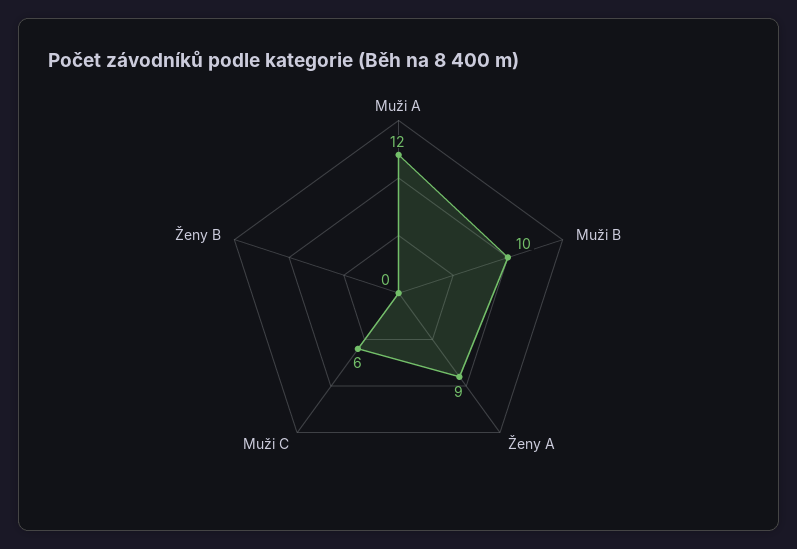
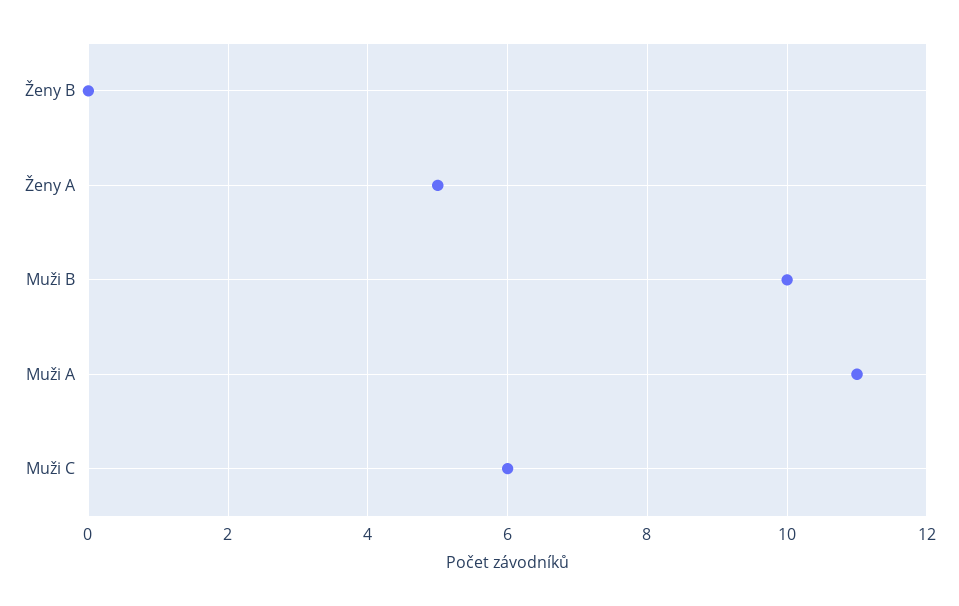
Muži A: 12 -> 11
Ženy A: 9 -> 5

